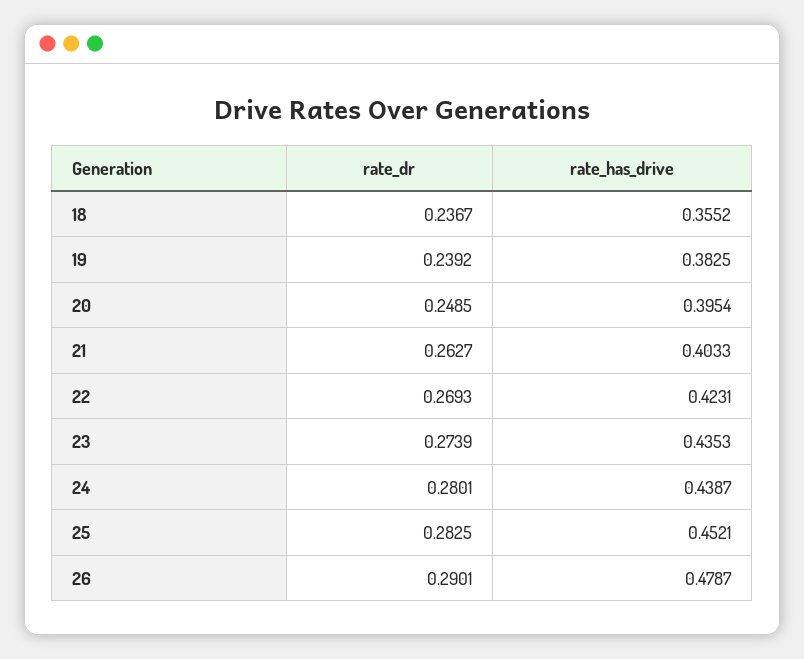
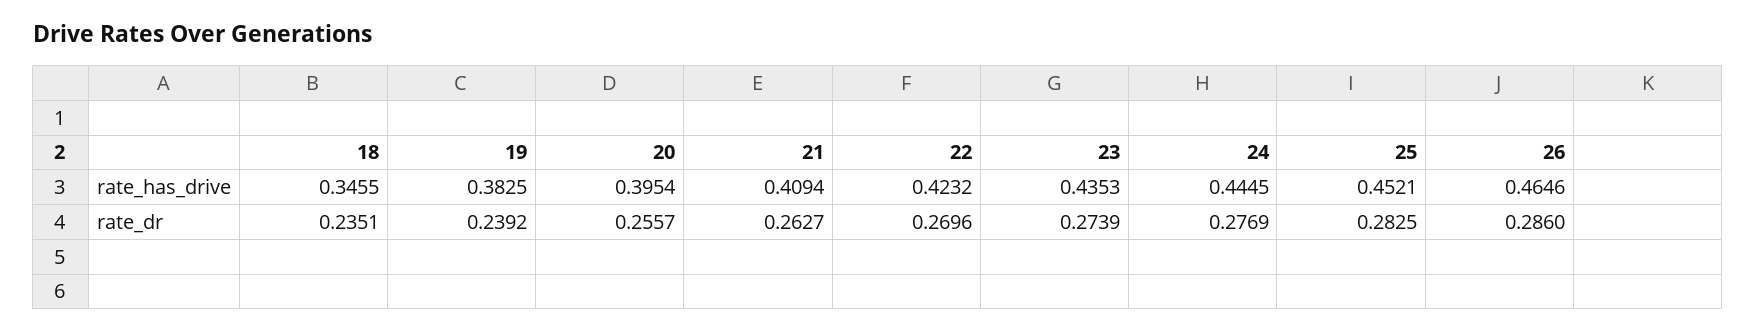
rate_dr, 18: 0.2367 -> 0.2351
rate_has_drive, 18: 0.3552 -> 0.3455
rate_dr, 20: 0.2485 -> 0.2557
rate_has_drive, 21: 0.4033 -> 0.4094
rate_dr, 22: 0.2693 -> 0.2696
rate_has_drive, 22: 0.4231 -> 0.4232
rate_dr, 24: 0.2801 -> 0.2769
rate_has_drive, 24: 0.4387 -> 0.4445
rate_dr, 26: 0.2901 -> 0.286
rate_has_drive, 26: 0.4787 -> 0.4646

